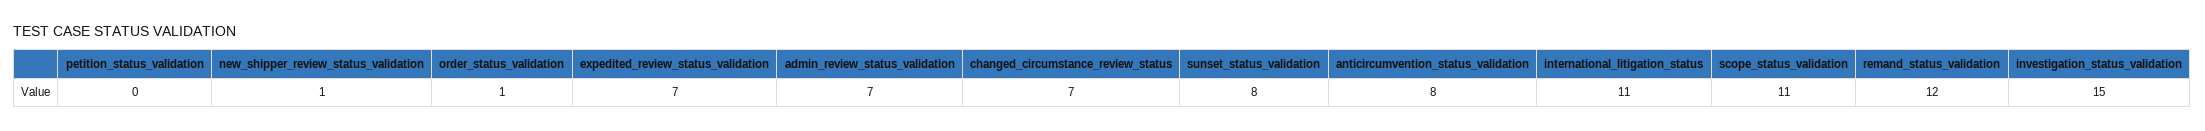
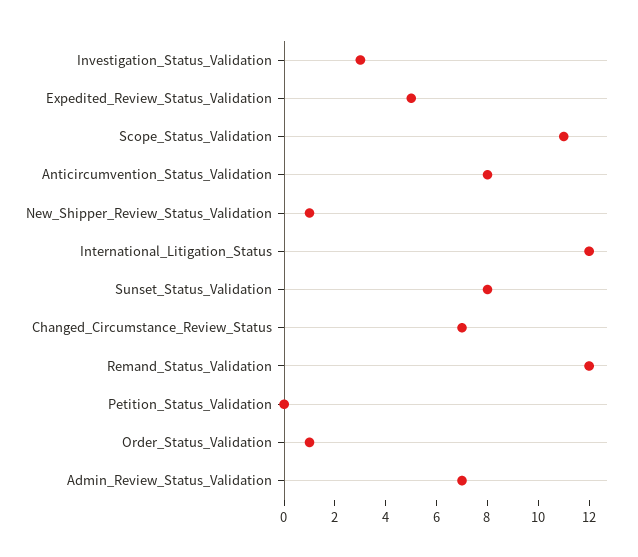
expedited_review_status_validation: 7 -> 5
international_litigation_status: 11 -> 12
investigation_status_validation: 15 -> 3

